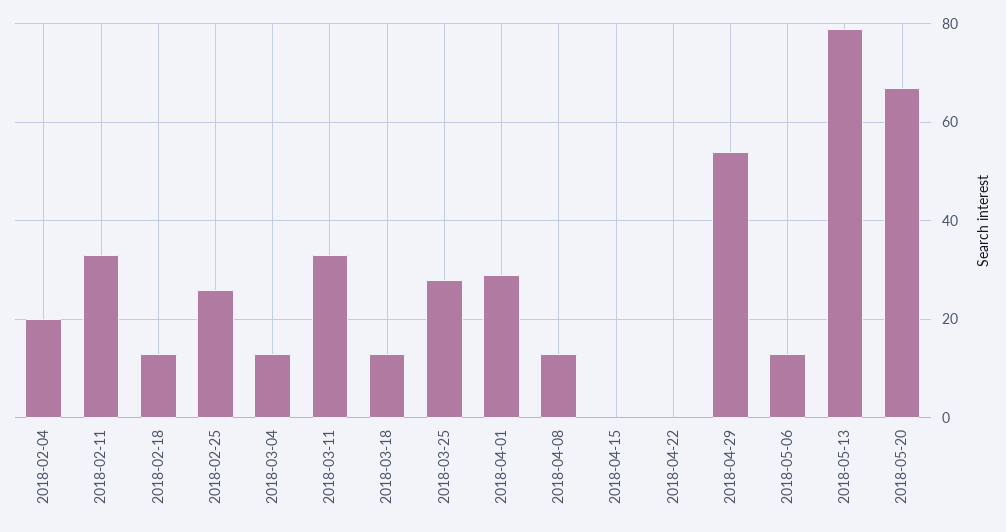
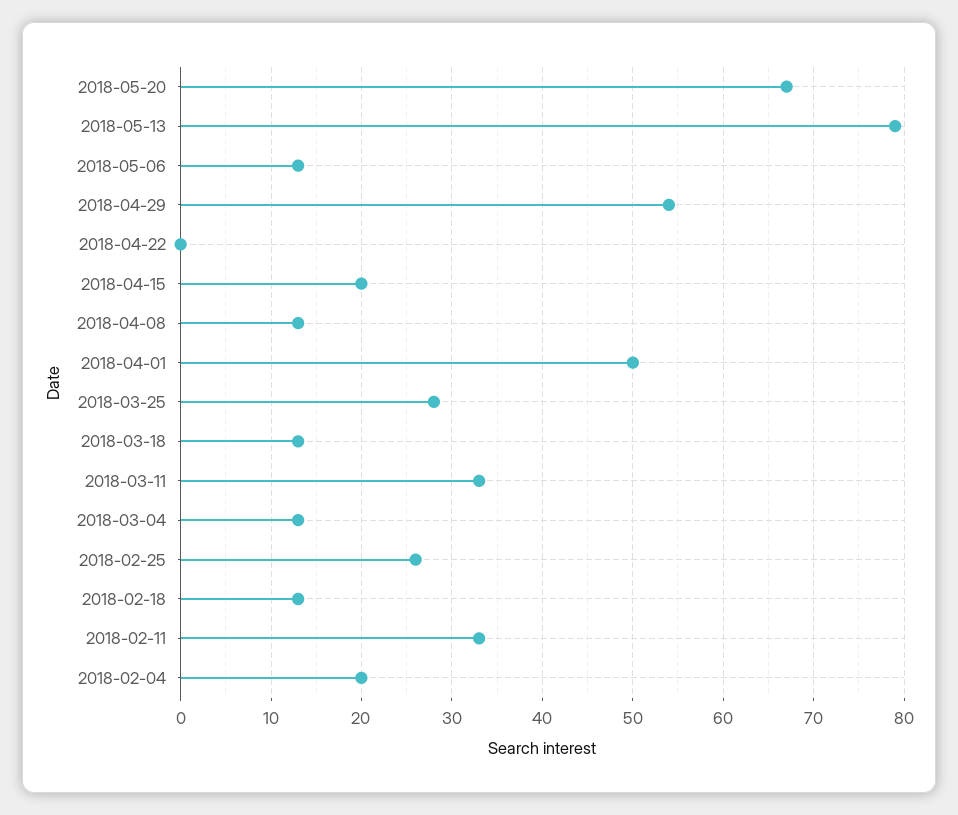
2018-04-01: 30 -> 50
2018-04-15: 0 -> 20

